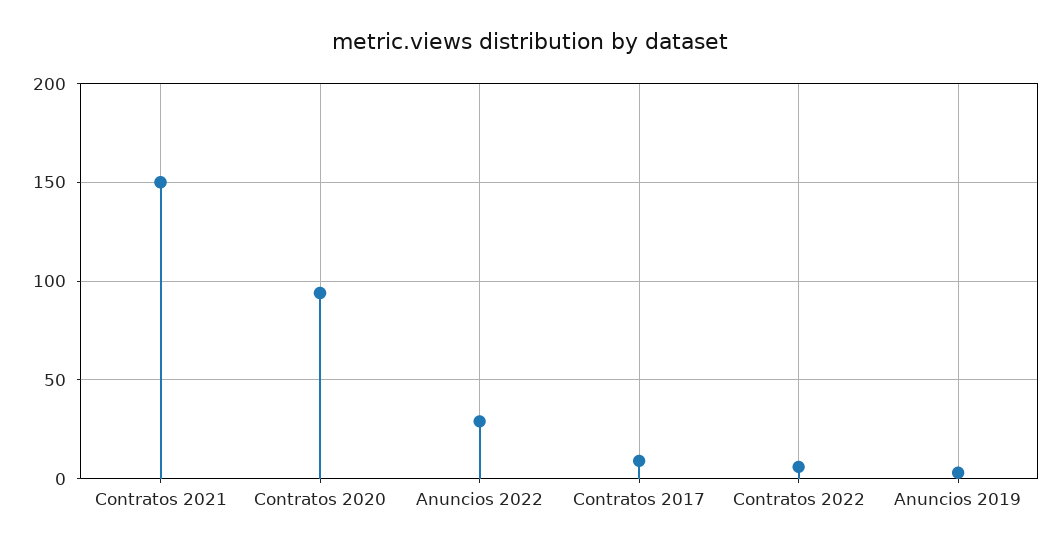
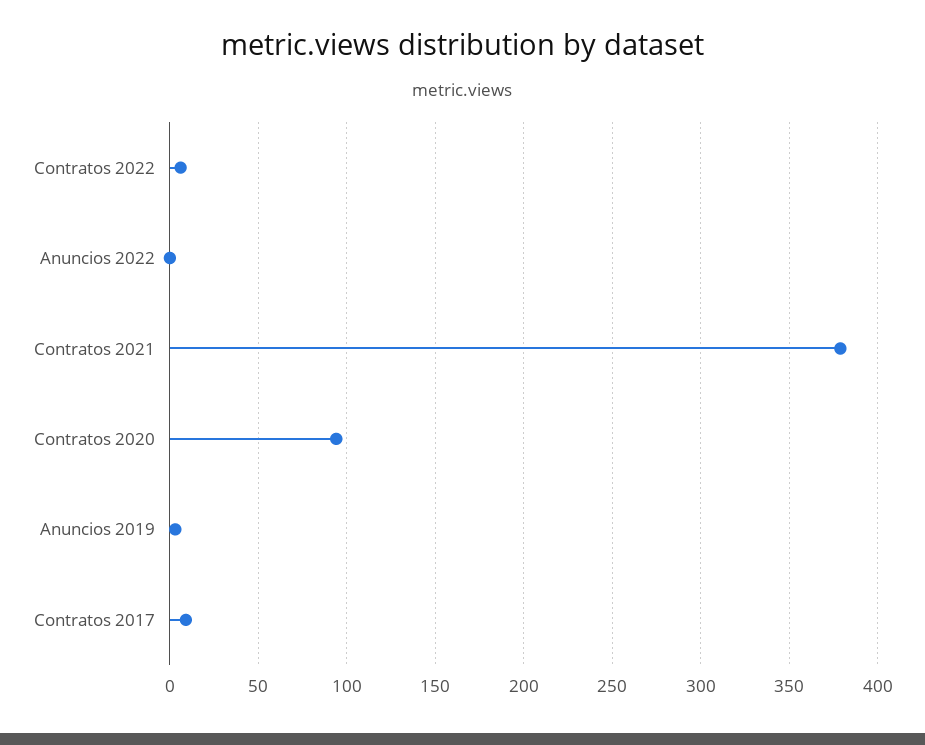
Contratos 2021: 150 -> 380
Anuncios 2022: 30 -> 0

